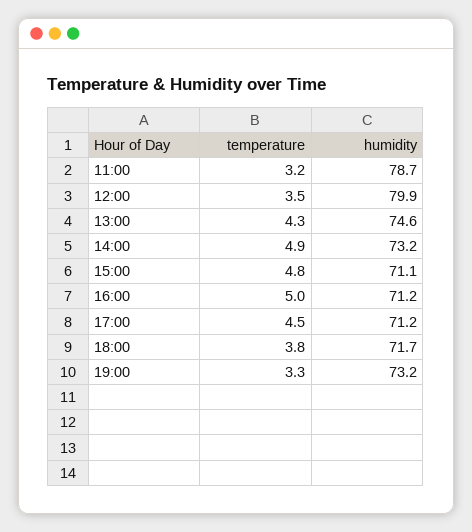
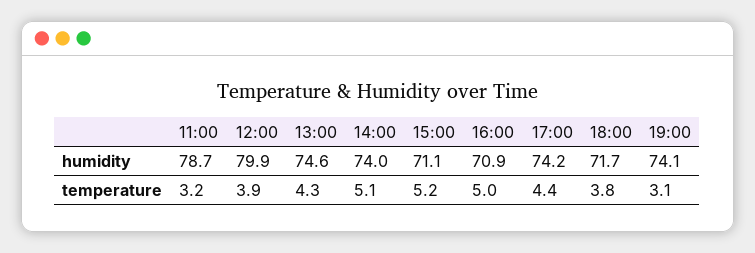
temperature, 12:00: 3.5 -> 3.9
temperature, 14:00: 4.9 -> 5.1
humidity, 14:00: 73.2 -> 74
temperature, 15:00: 4.8 -> 5.2
humidity, 16:00: 71.2 -> 70.9
temperature, 17:00: 4.5 -> 4.4
humidity, 17:00: 71.2 -> 74.2
temperature, 19:00: 3.3 -> 3.1
humidity, 19:00: 73.2 -> 74.1

